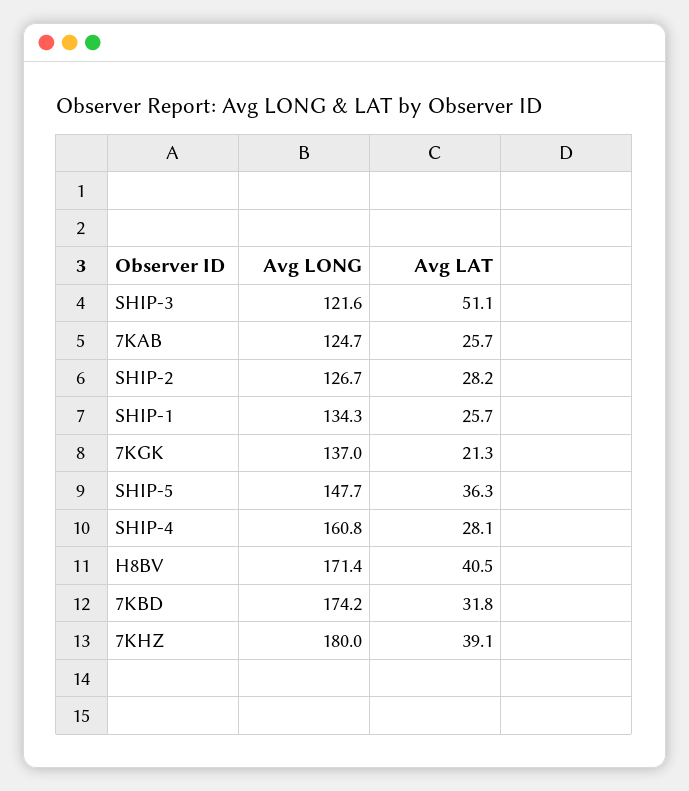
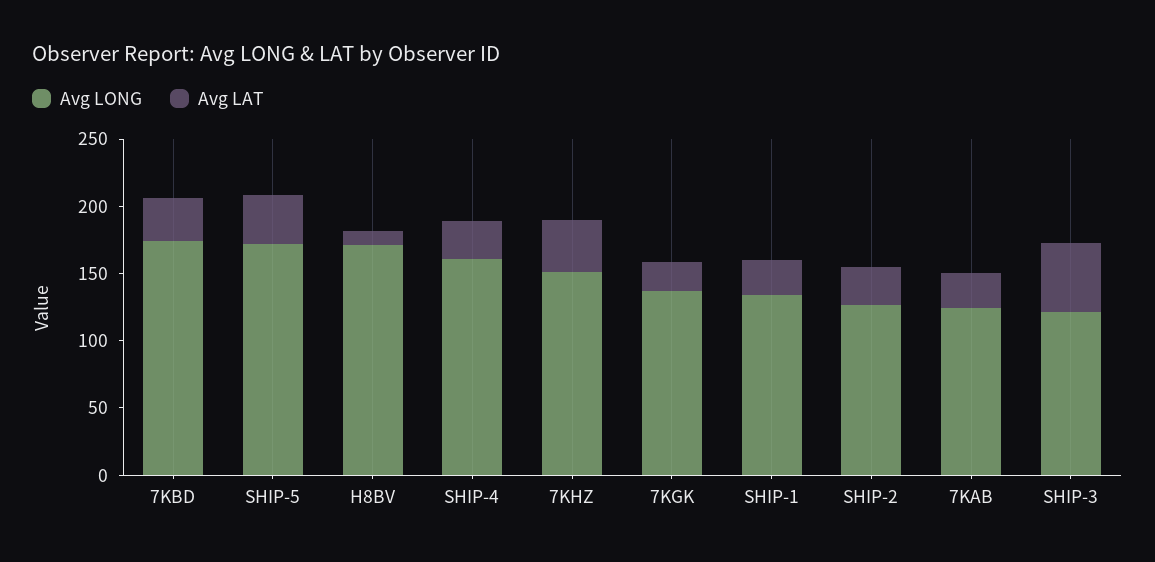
Avg LONG, SHIP-5: 147.7 -> 170
Avg LAT, H8BV: 40.5 -> 10
Avg LONG, 7KHZ: 180 -> 150

